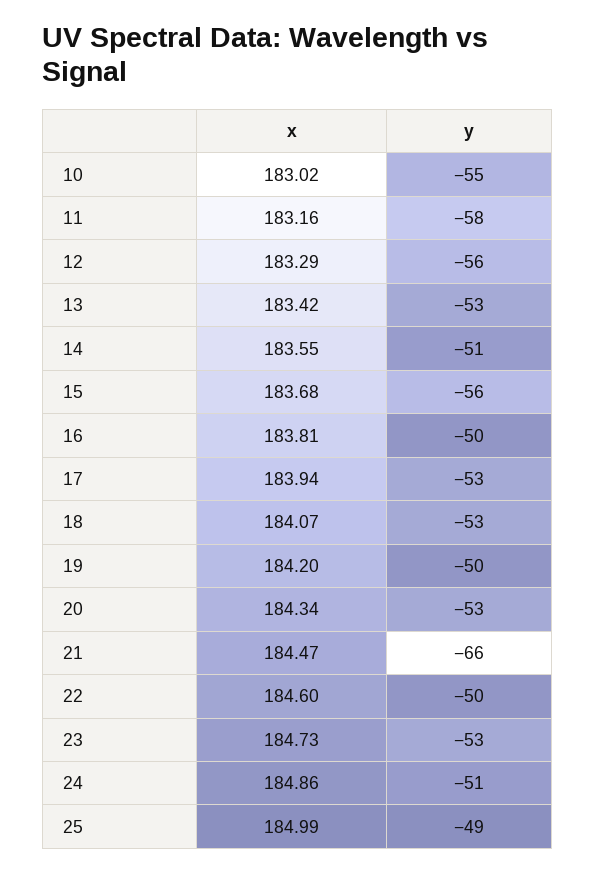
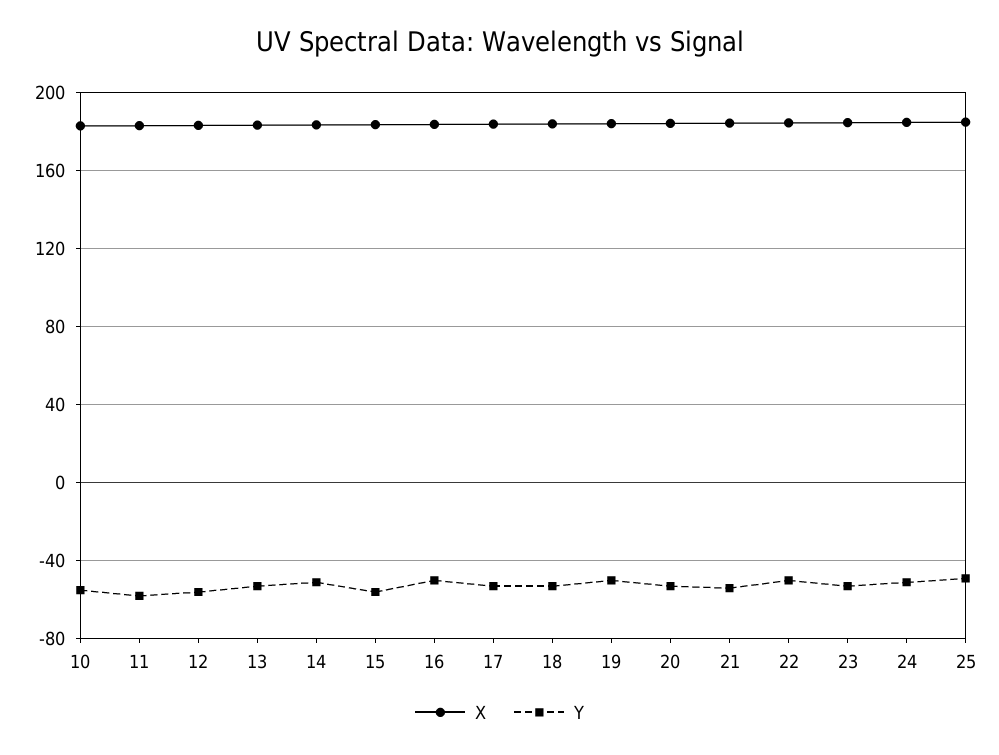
y, 21: -66 -> -55

